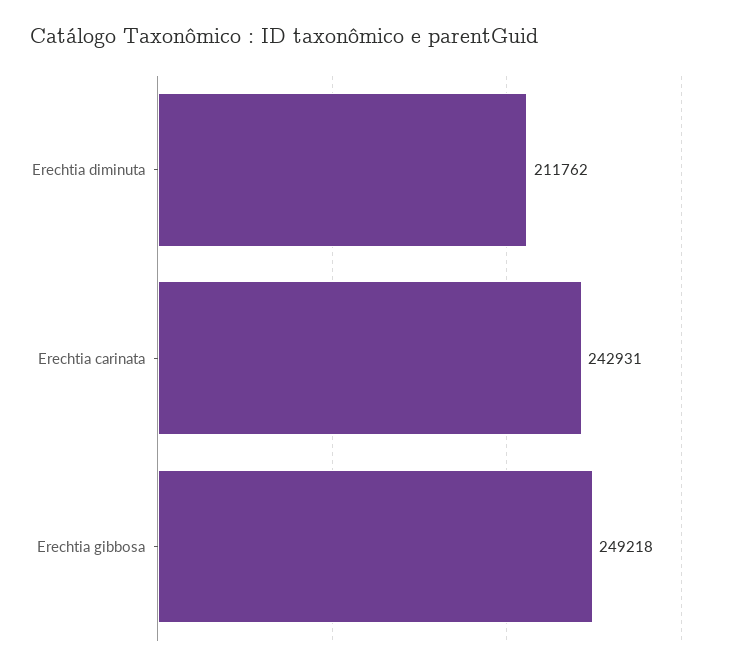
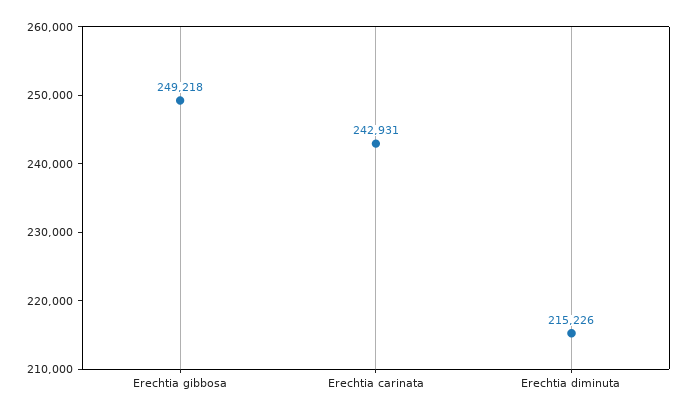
Erechtia diminuta: 211762 -> 215226

